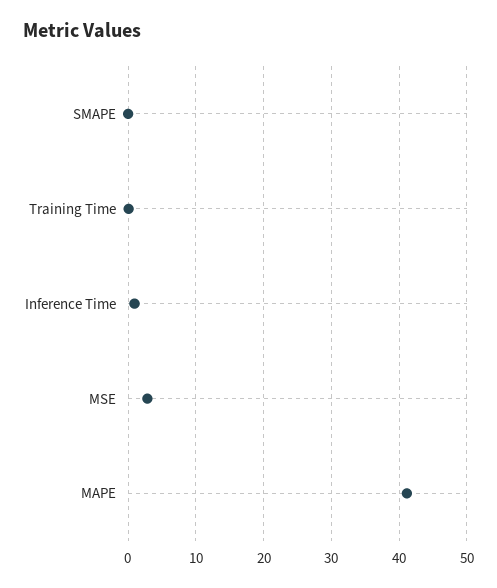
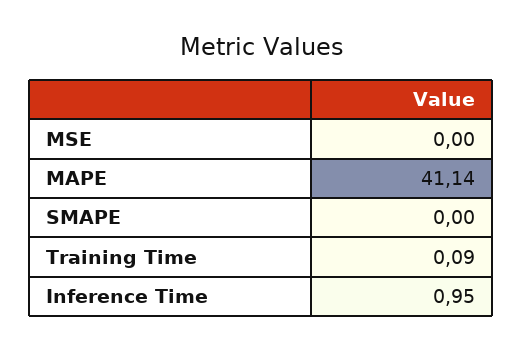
MSE: 3 -> 0

